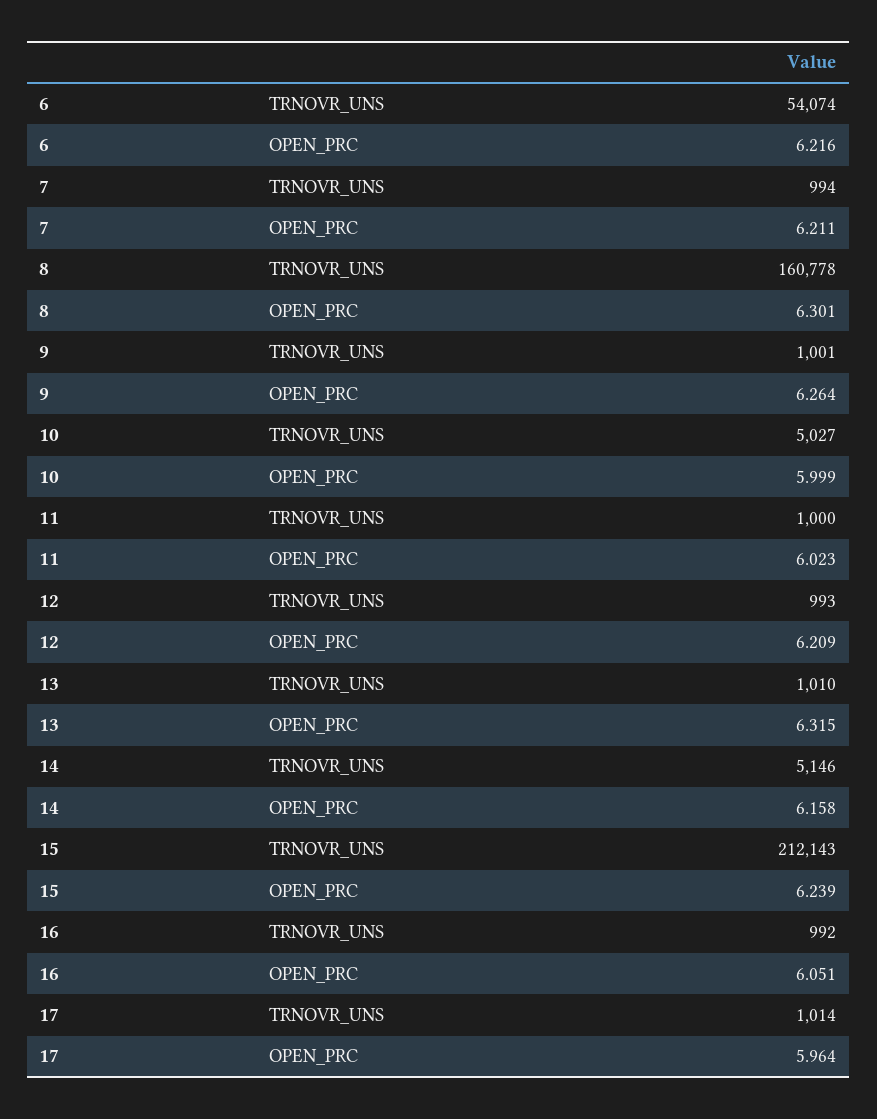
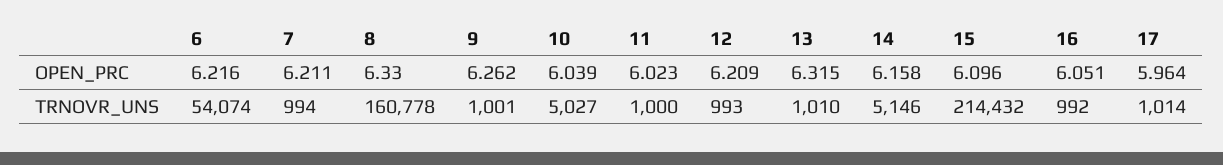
8, OPEN_PRC: 6.301 -> 6.33
9, OPEN_PRC: 6.264 -> 6.262
10, OPEN_PRC: 5.999 -> 6.039
15, TRNOVR_UNS: 212143 -> 214432
15, OPEN_PRC: 6.239 -> 6.096

